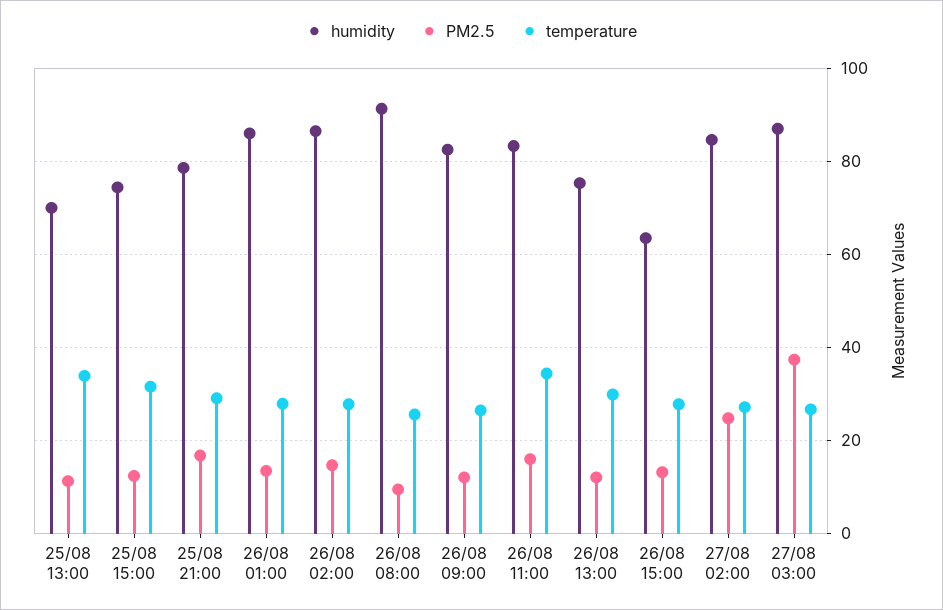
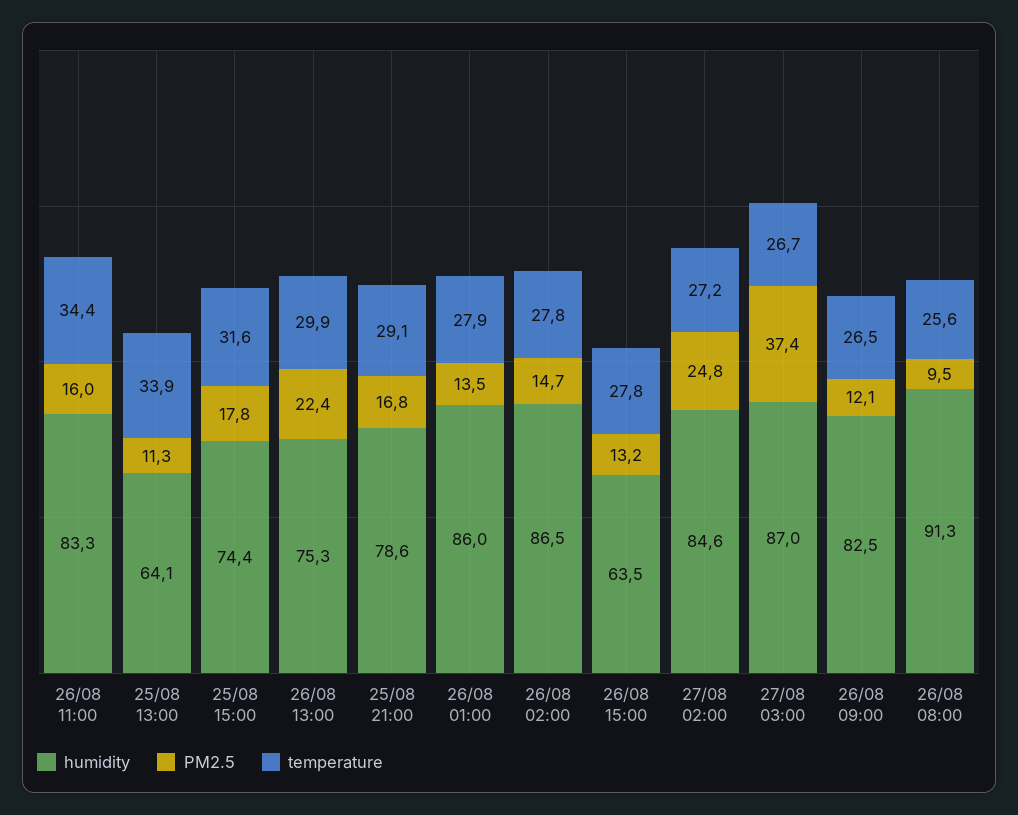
humidity, 25/08 13:00: 70 -> 64.1
PM2.5, 25/08 15:00: 12 -> 17.8
PM2.5, 26/08 13:00: 12 -> 22.4

